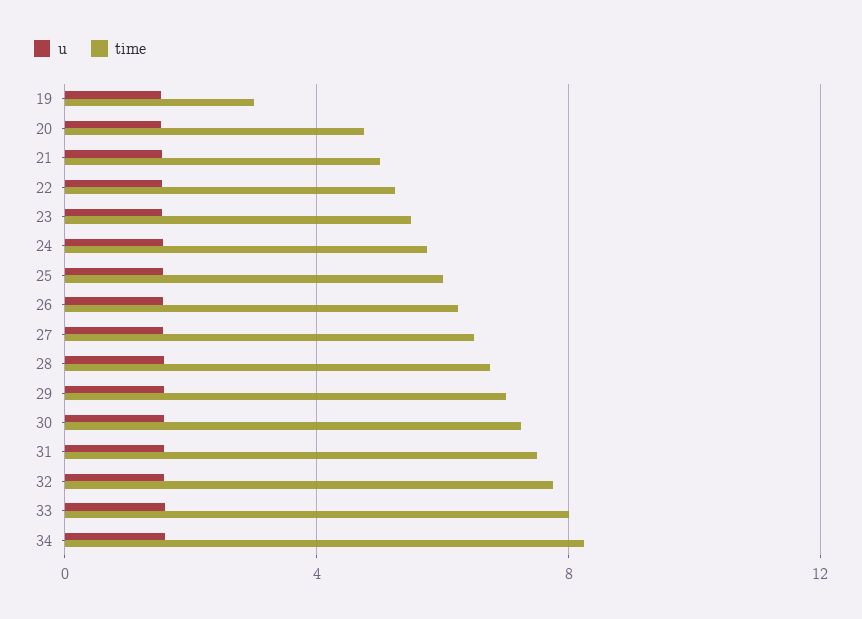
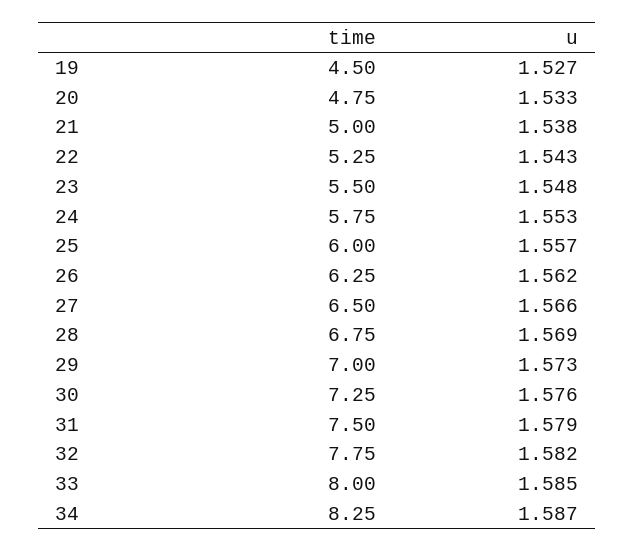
time, 19: 3 -> 4.5

